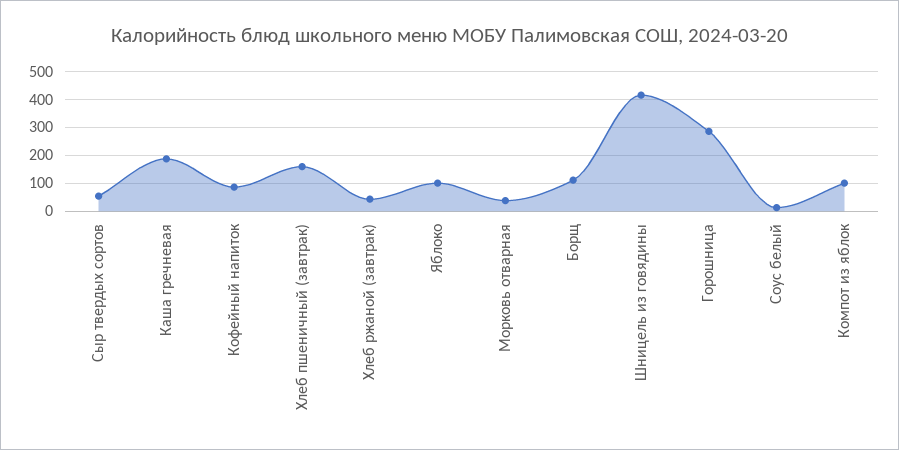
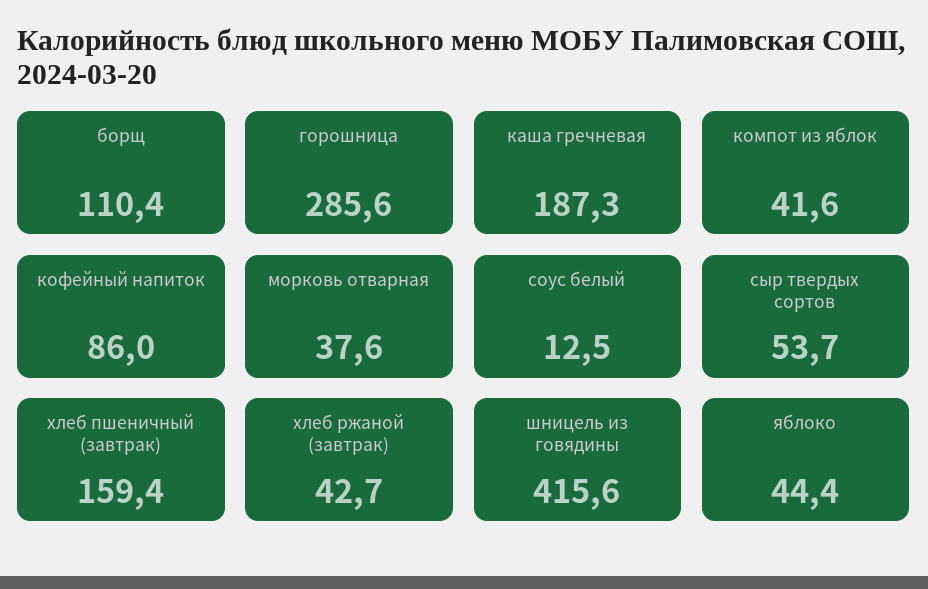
Яблоко: 100 -> 44.4
Компот из яблок: 100 -> 41.6

